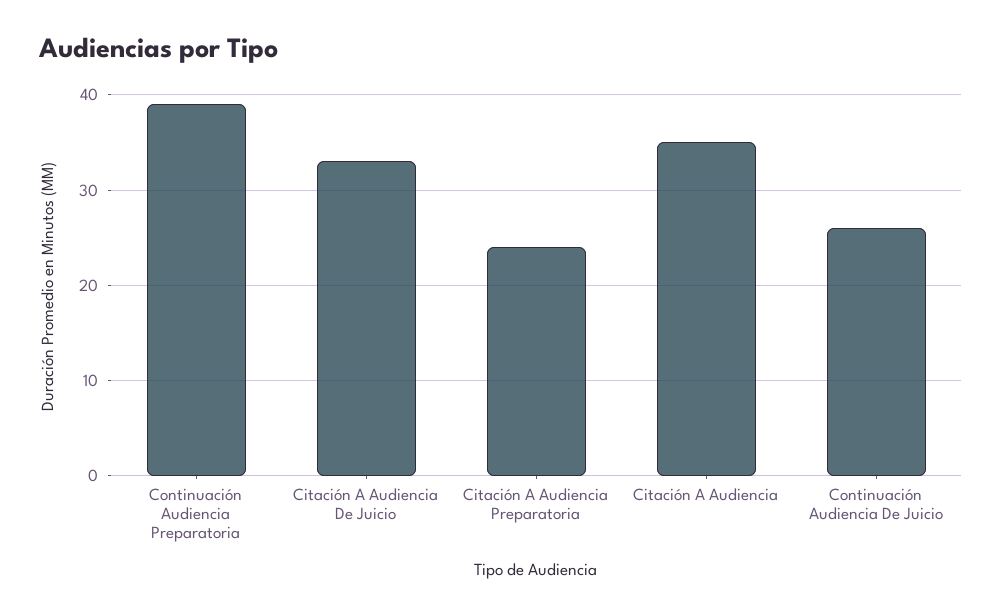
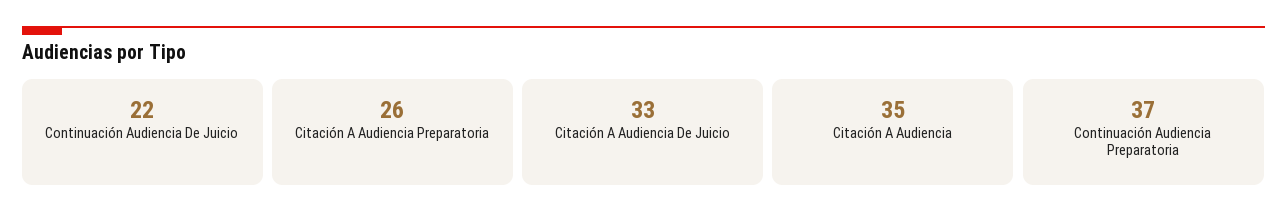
Continuación Audiencia Preparatoria: 39 -> 37
Citación A Audiencia Preparatoria: 24 -> 26
Continuación Audiencia De Juicio: 26 -> 22

